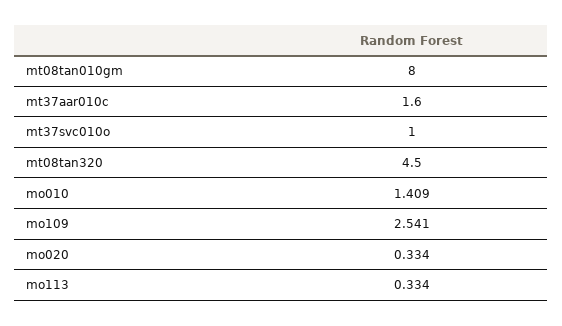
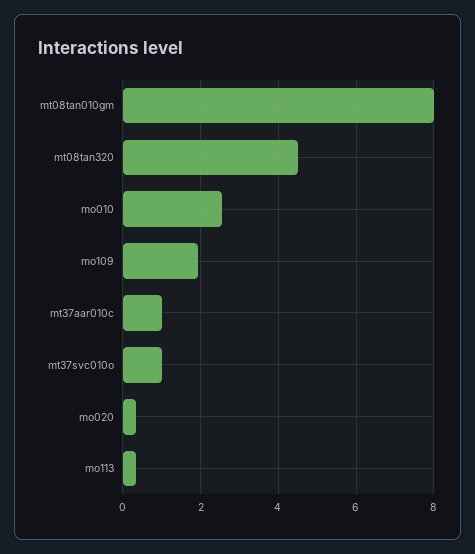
mt37aar010c: 1.6 -> 1
mo010: 1.409 -> 2.6
mo109: 2.541 -> 2

